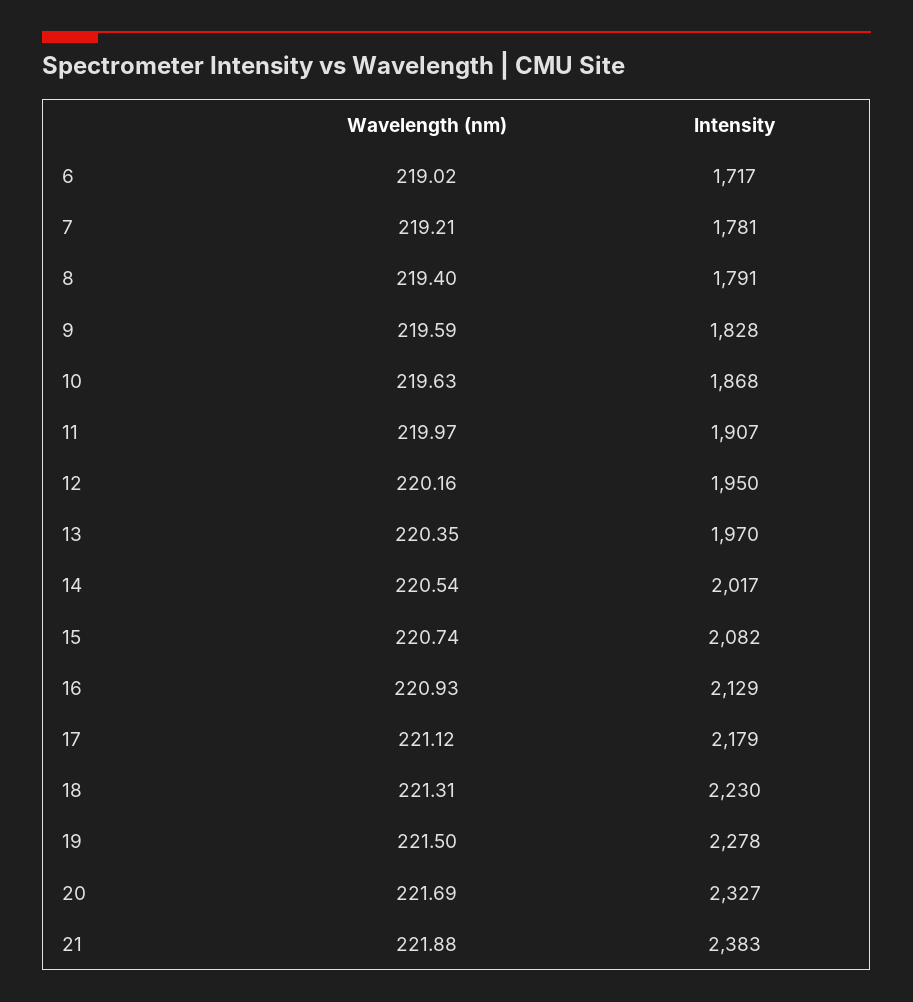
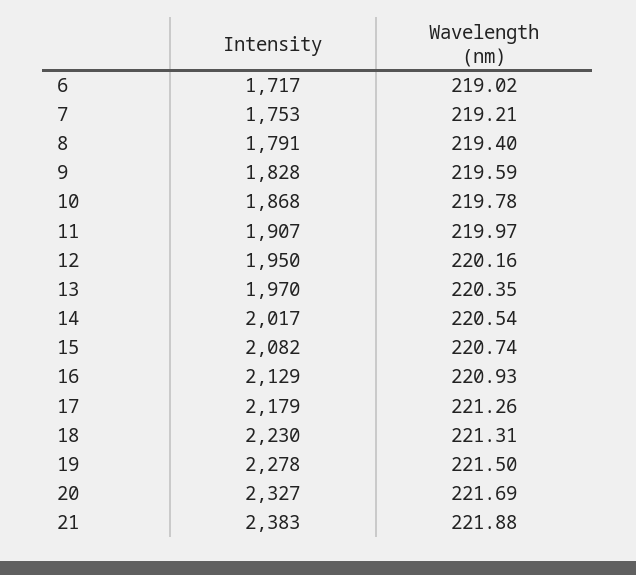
Intensity, 7: 1781 -> 1753
Wavelength (nm), 10: 219.63 -> 219.78
Wavelength (nm), 17: 221.12 -> 221.26

